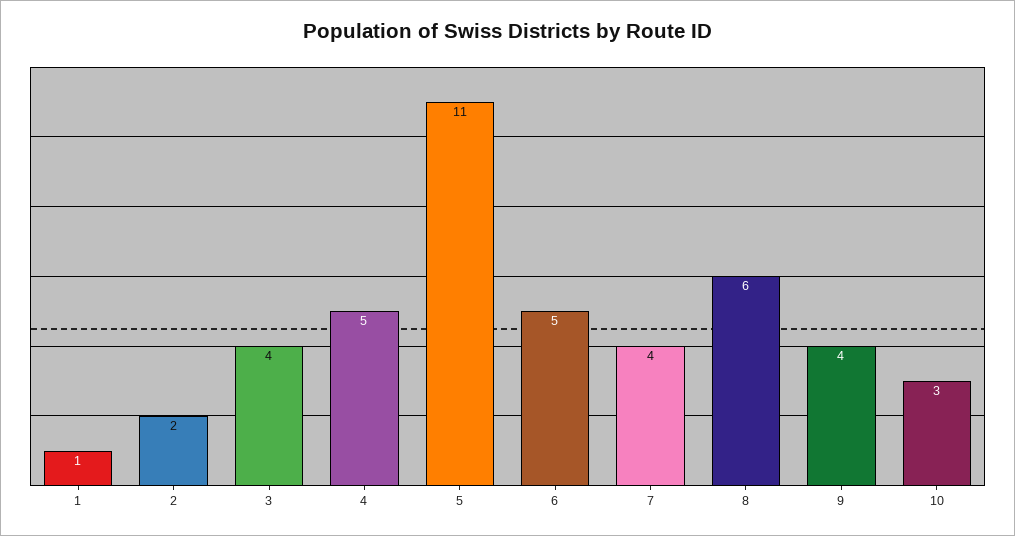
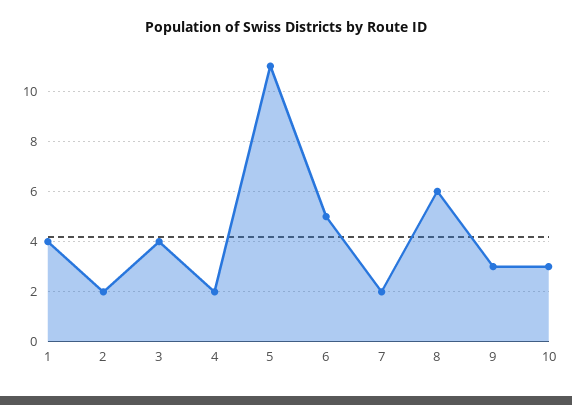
1: 1 -> 4
4: 5 -> 2
7: 4 -> 2
9: 4 -> 3

